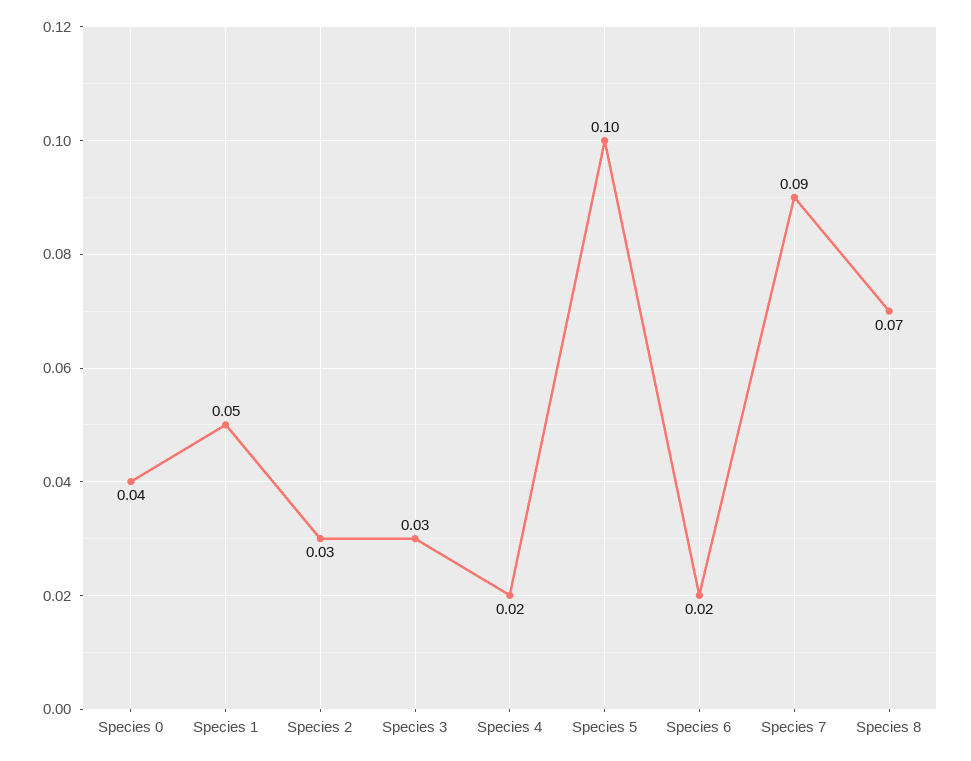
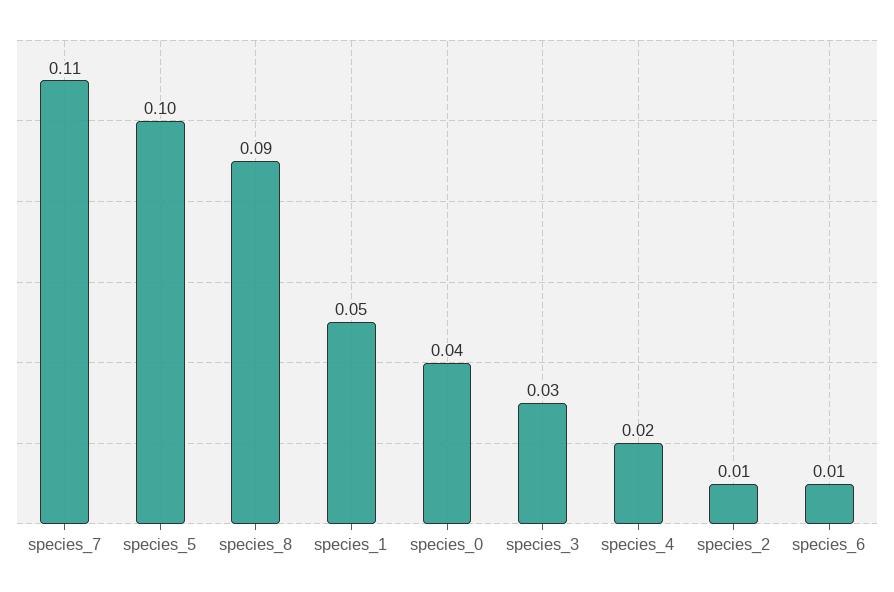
Species 2: 0.03 -> 0.01
Species 6: 0.02 -> 0.01
Species 7: 0.09 -> 0.11
Species 8: 0.07 -> 0.09

